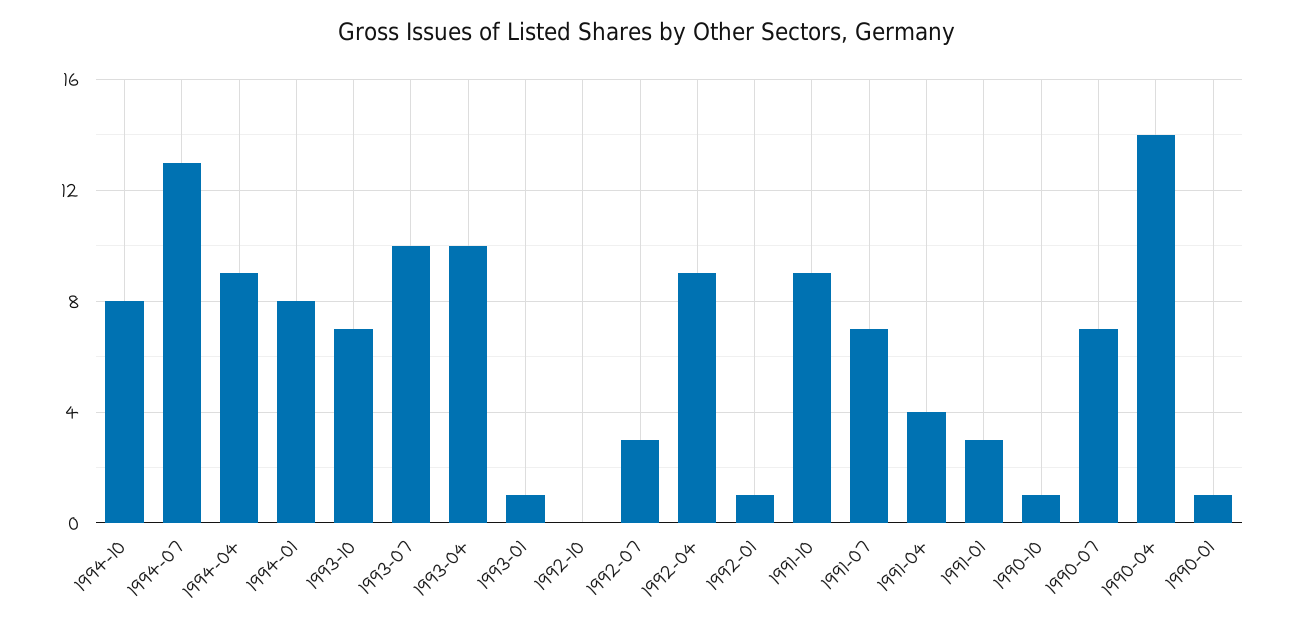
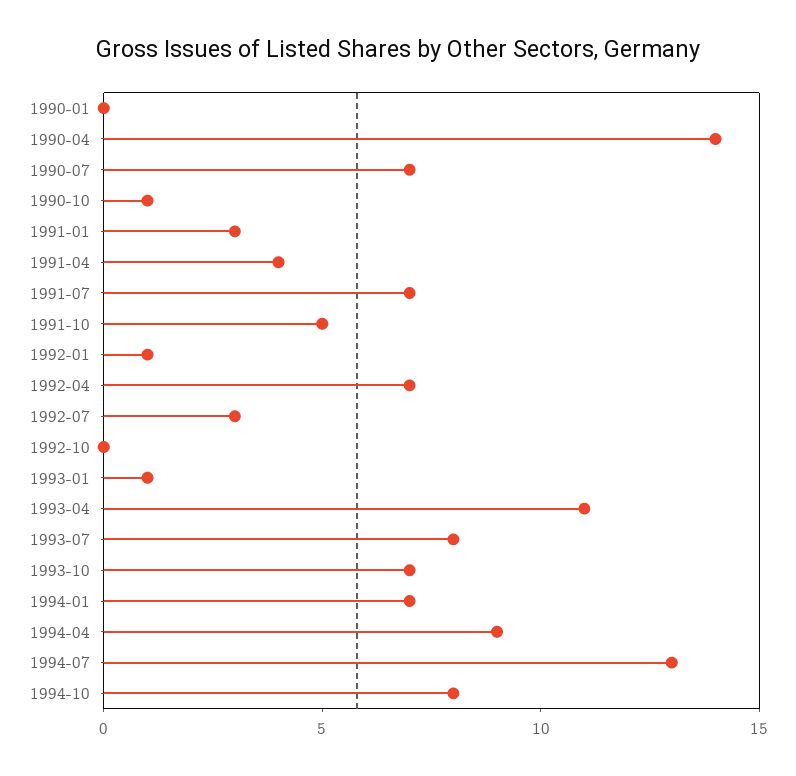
1994-01: 8 -> 7
1993-07: 10 -> 8
1993-04: 10 -> 11
1992-04: 9 -> 7
1991-10: 9 -> 5
1990-01: 1 -> 0

